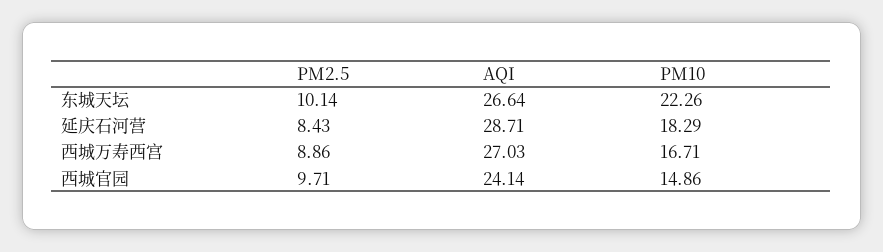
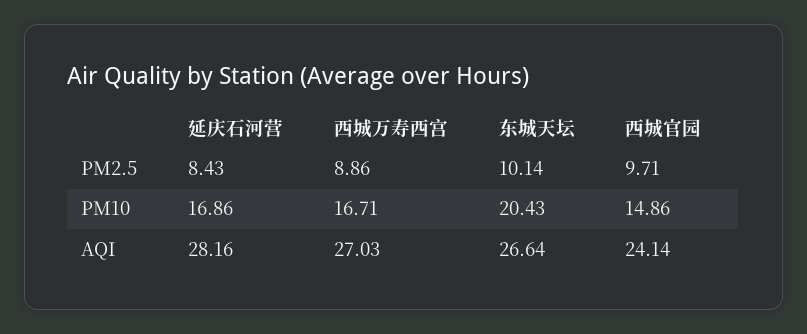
PM10, 东城天坛: 22.26 -> 20.43
AQI, 延庆石河营: 28.71 -> 28.16
PM10, 延庆石河营: 18.29 -> 16.86

